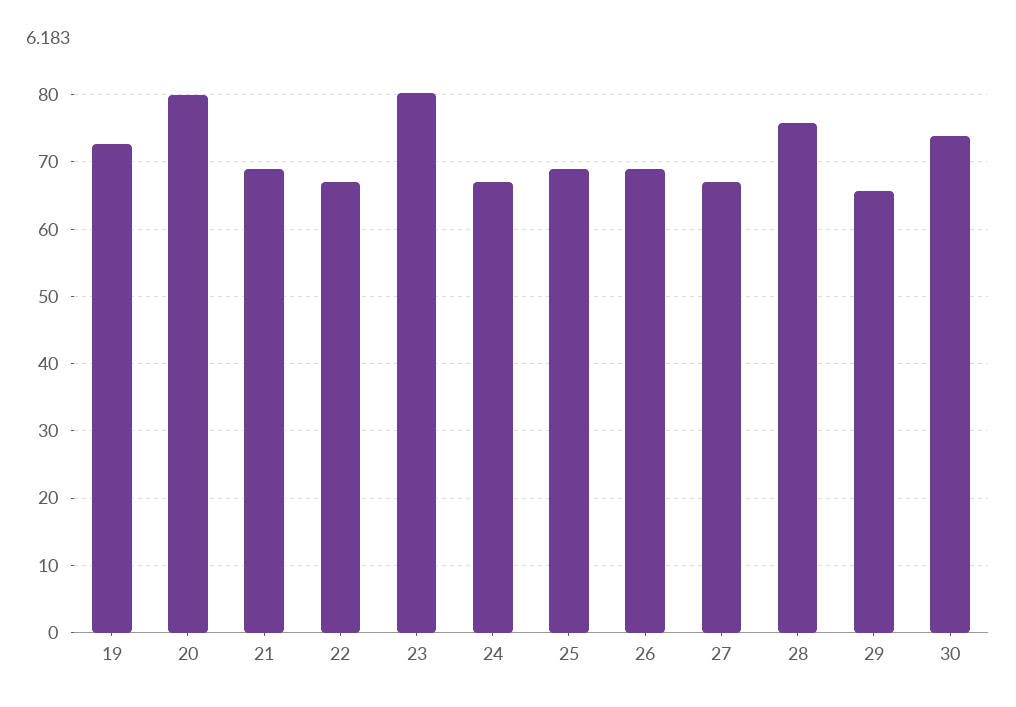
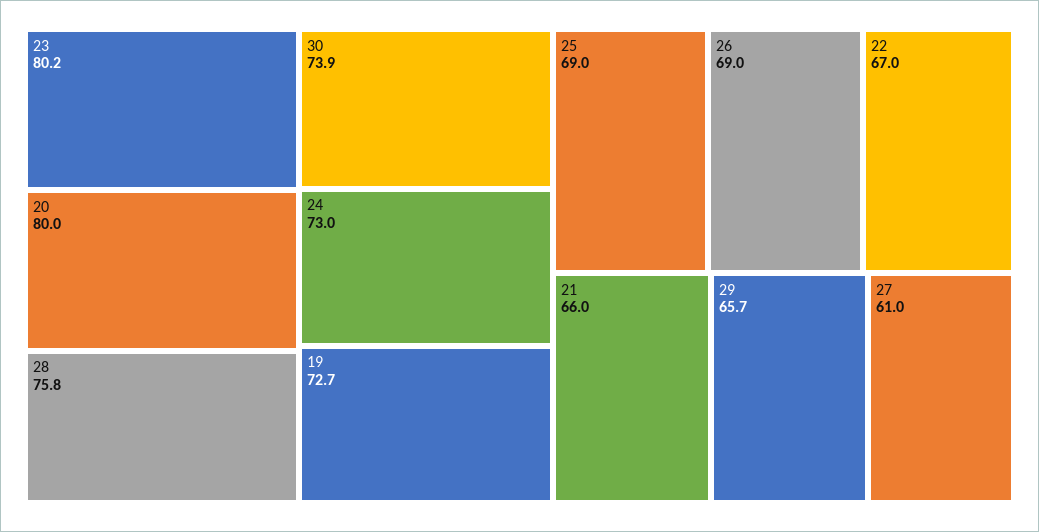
21: 69 -> 66
24: 67 -> 73
27: 67 -> 61

